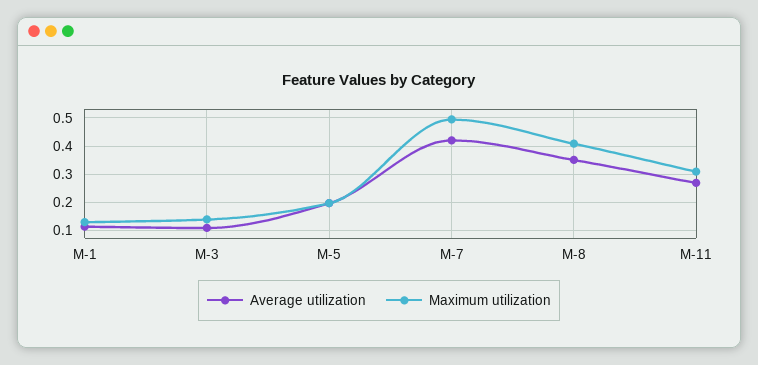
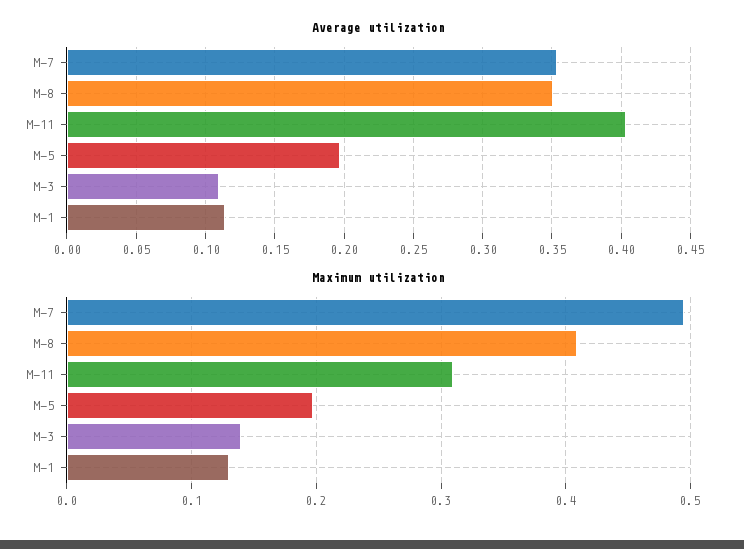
Average utilization, M-7: 0.425 -> 0.355
Average utilization, M-11: 0.275 -> 0.405

